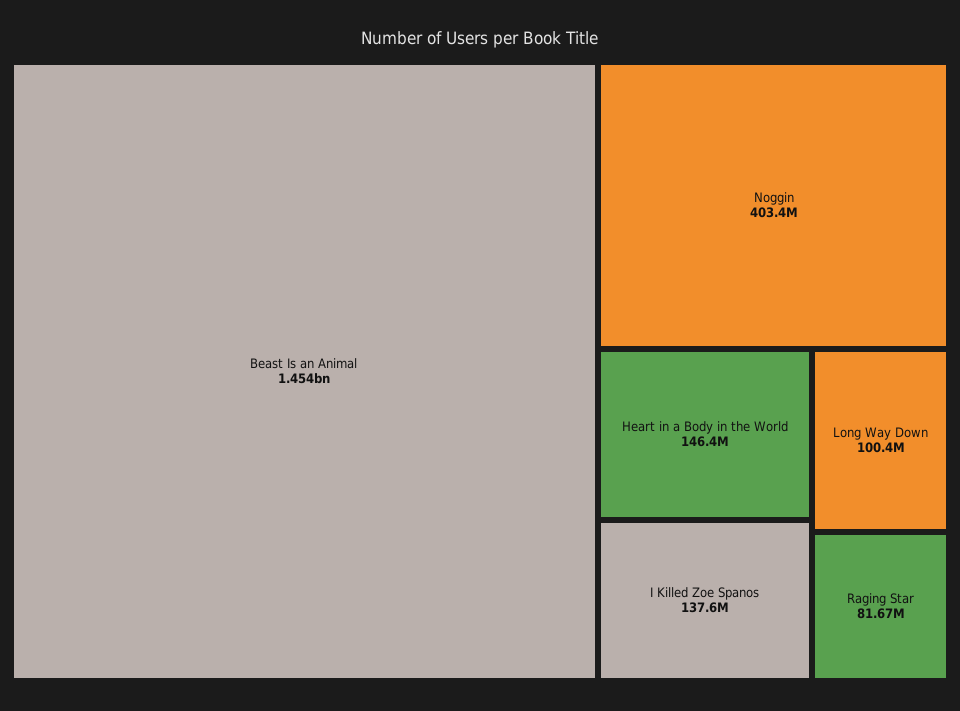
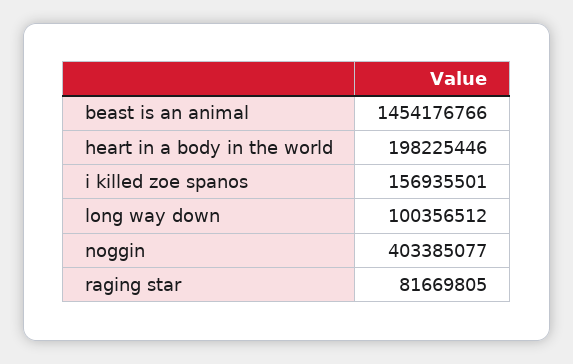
Heart in a Body in the World: 146400000 -> 198225446
I Killed Zoe Spanos: 137600000 -> 156935501

